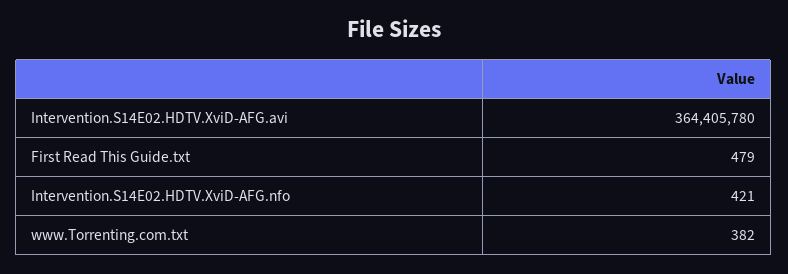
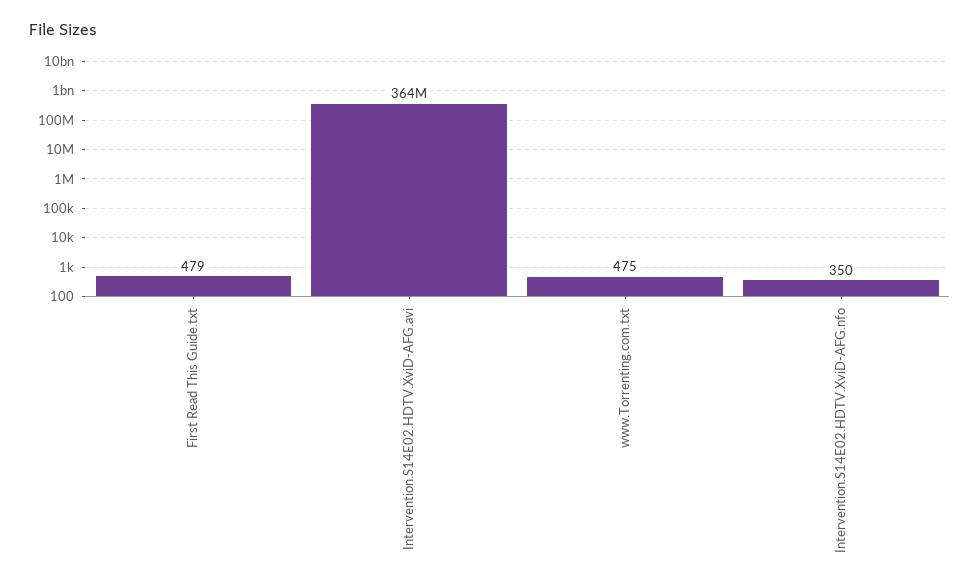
Intervention.S14E02.HDTV.XviD-AFG.nfo: 421 -> 350
www.Torrenting.com.txt: 382 -> 475

